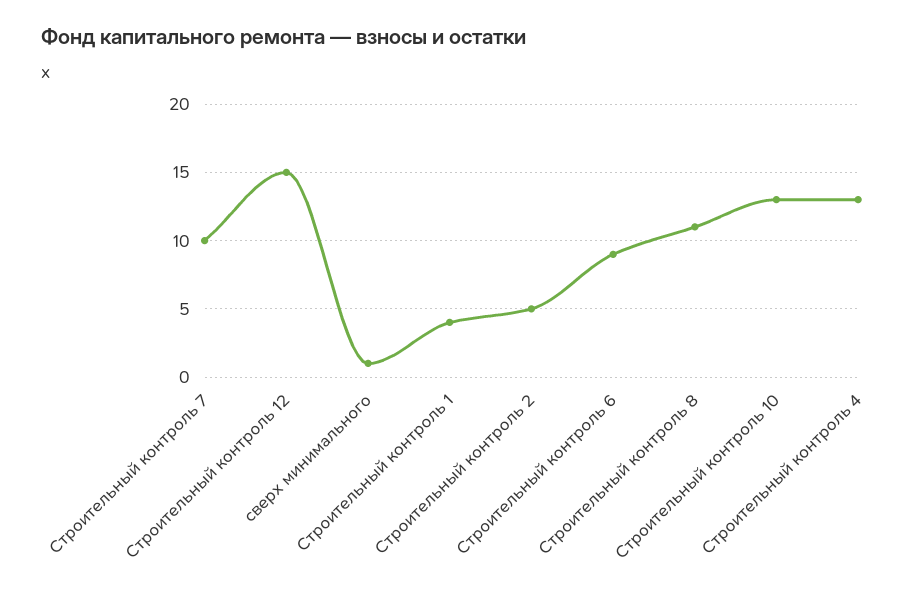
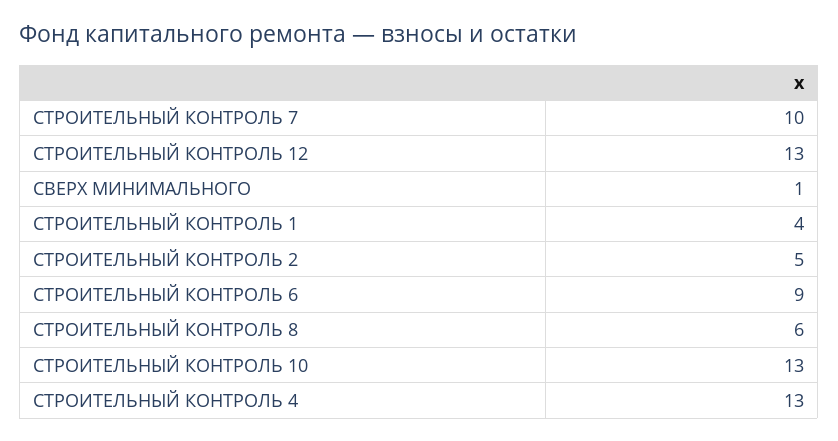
Строительный контроль 12: 15 -> 13
Строительный контроль 8: 11 -> 6

